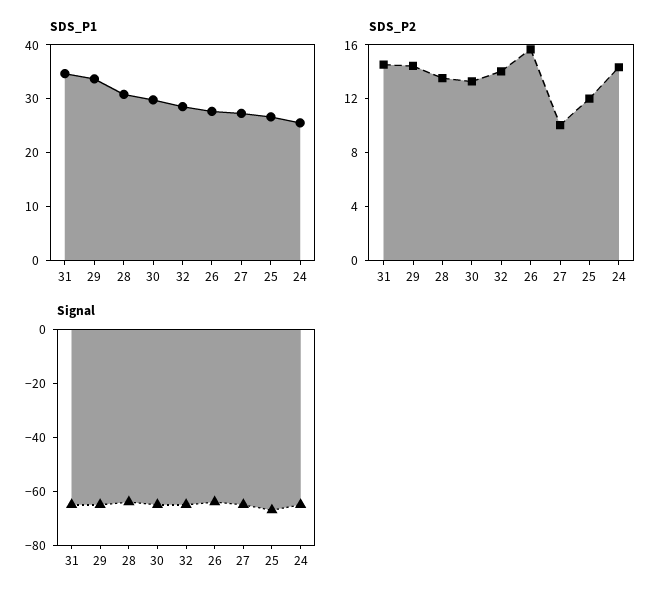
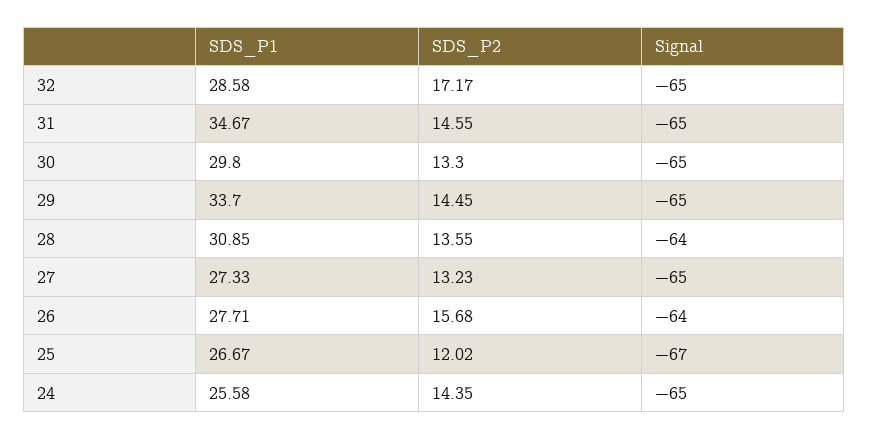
SDS_P2, 32: 14 -> 17.17
SDS_P2, 27: 10 -> 13.23

